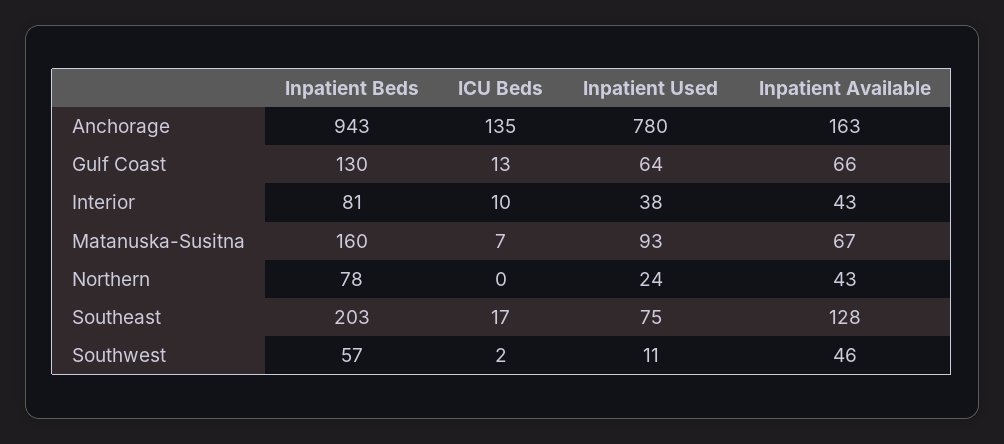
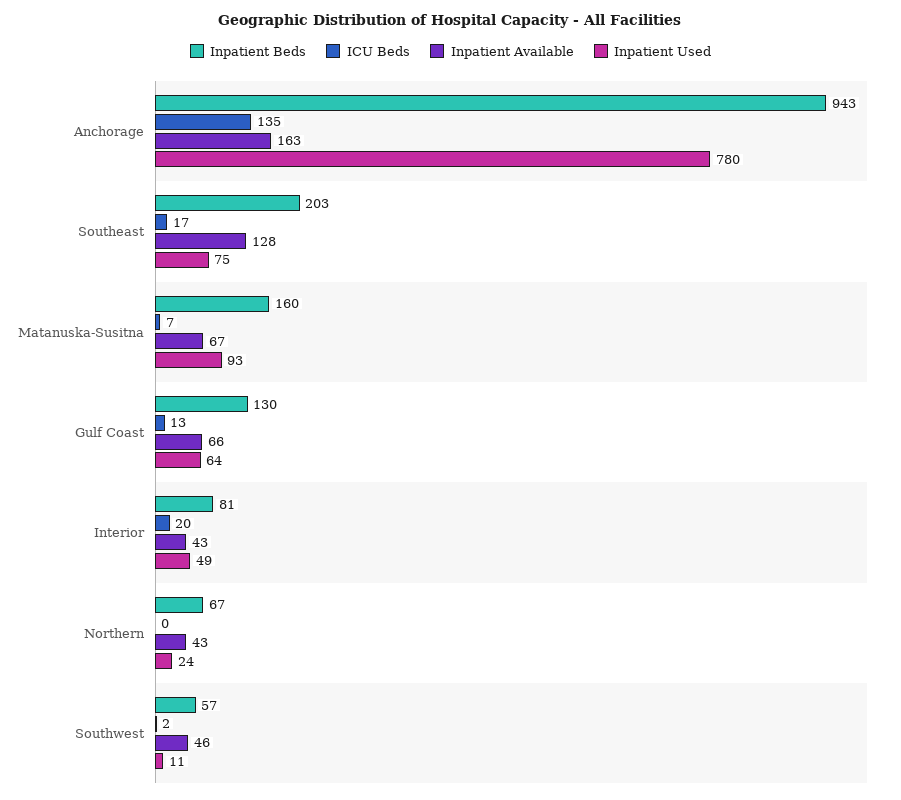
ICU Beds, Interior: 10 -> 20
Inpatient Used, Interior: 38 -> 49
Inpatient Beds, Northern: 78 -> 67

